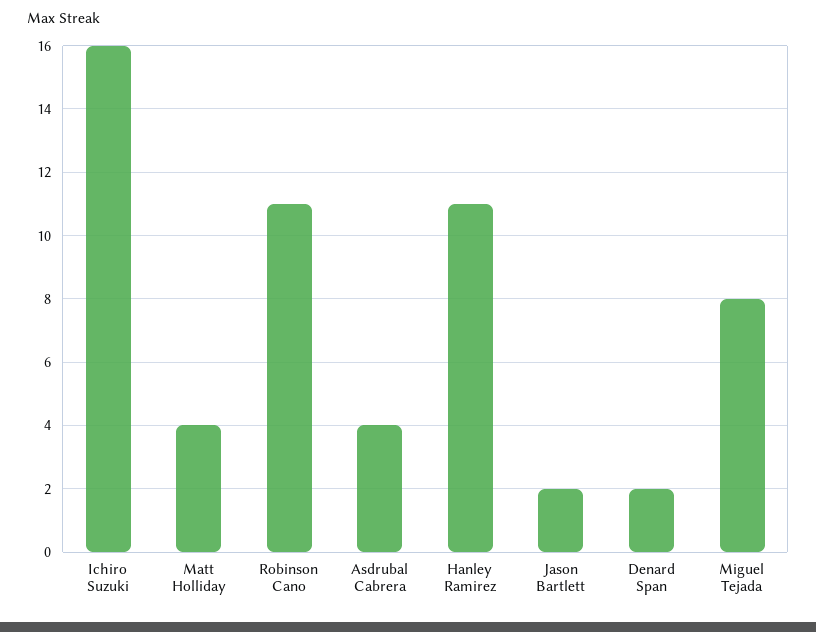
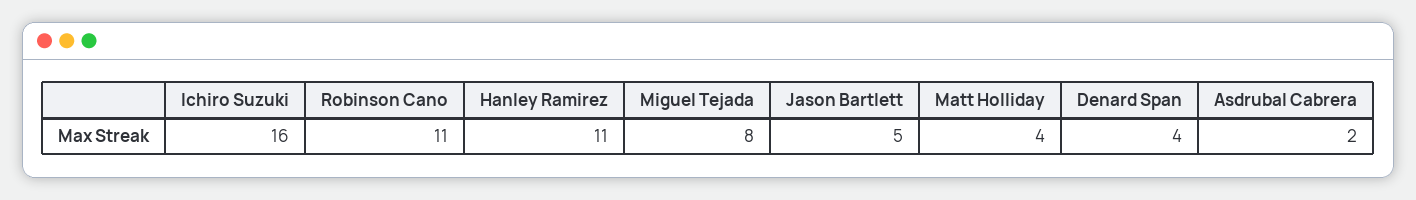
Asdrubal Cabrera: 4 -> 2
Jason Bartlett: 2 -> 5
Denard Span: 2 -> 4

